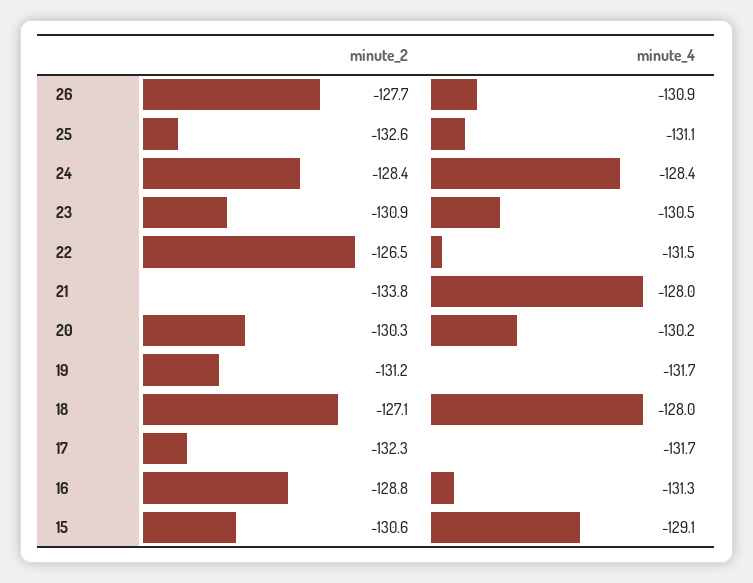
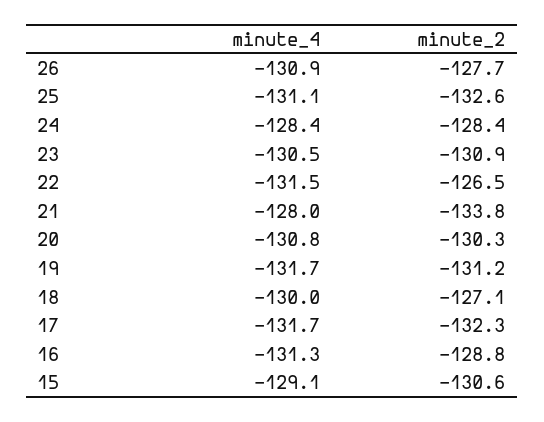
minute_4, 20: -130.2 -> -130.8
minute_4, 18: -128 -> -130

